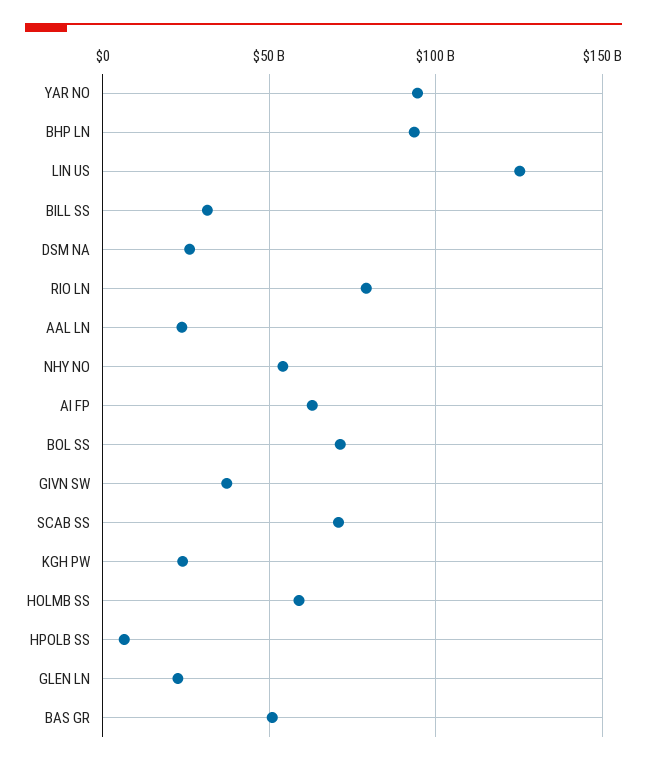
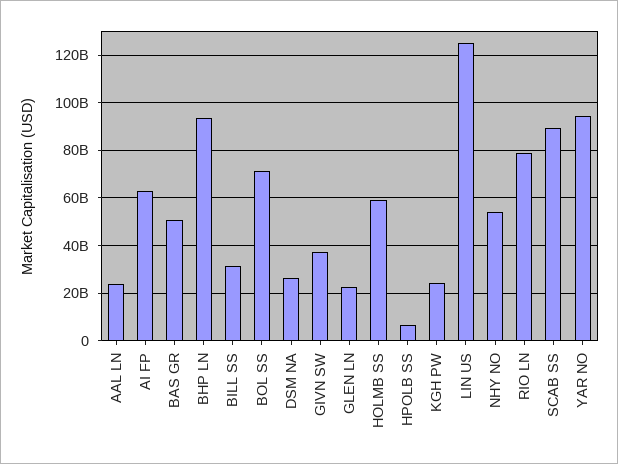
SCAB SS: 70000000000 -> 90000000000

